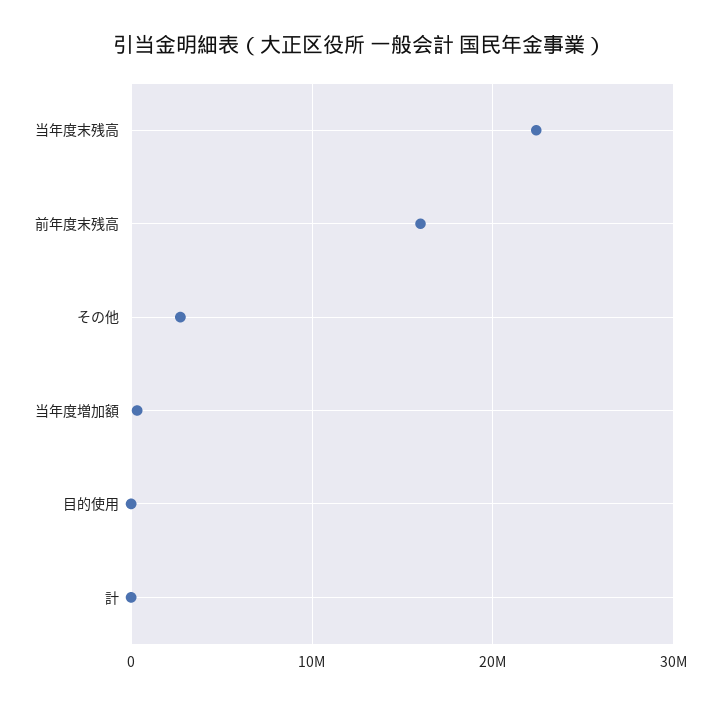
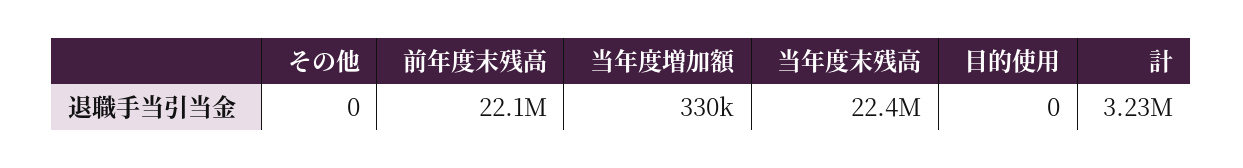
前年度末残高: 16000000 -> 22100000
その他: 3000000 -> 0
計: 0 -> 3230000

